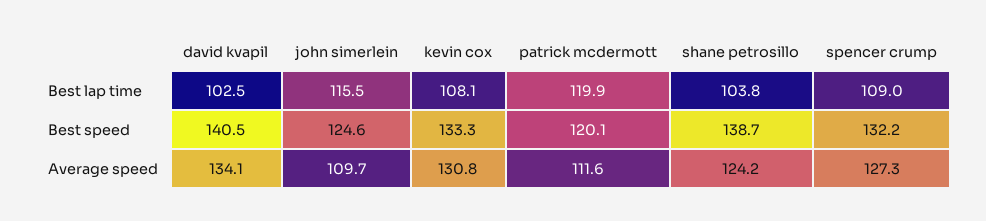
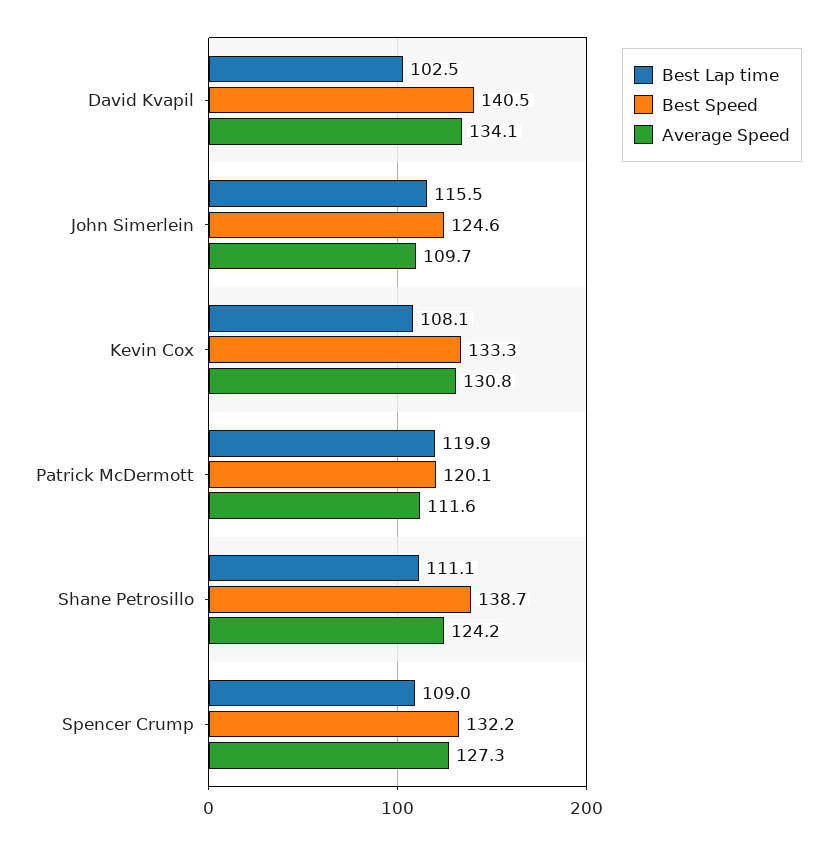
Best lap time, shane petrosillo: 103.8 -> 111.1

